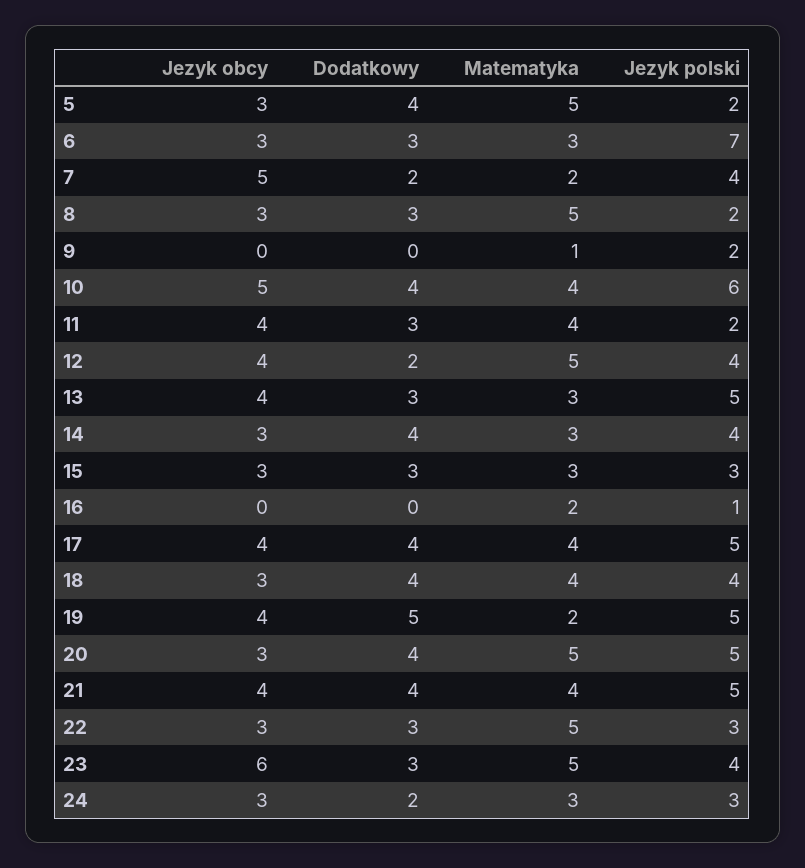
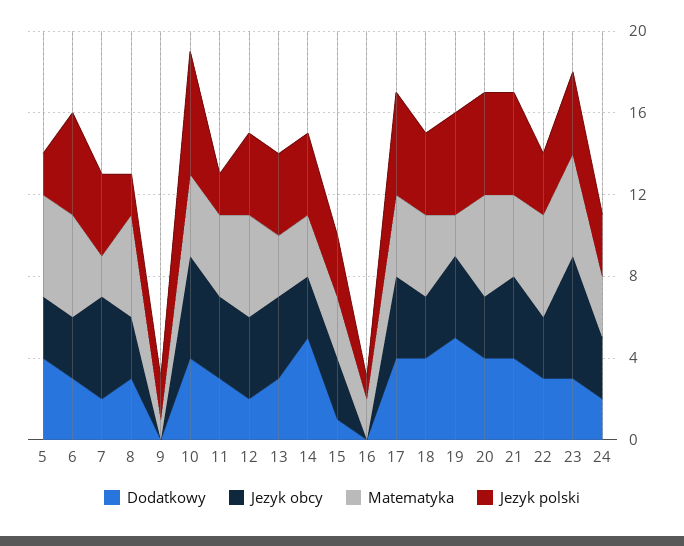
Matematyka, 6: 3 -> 5
Jezyk polski, 6: 7 -> 5
Jezyk polski, 13: 5 -> 4
Dodatkowy, 14: 4 -> 5
Dodatkowy, 15: 3 -> 1

